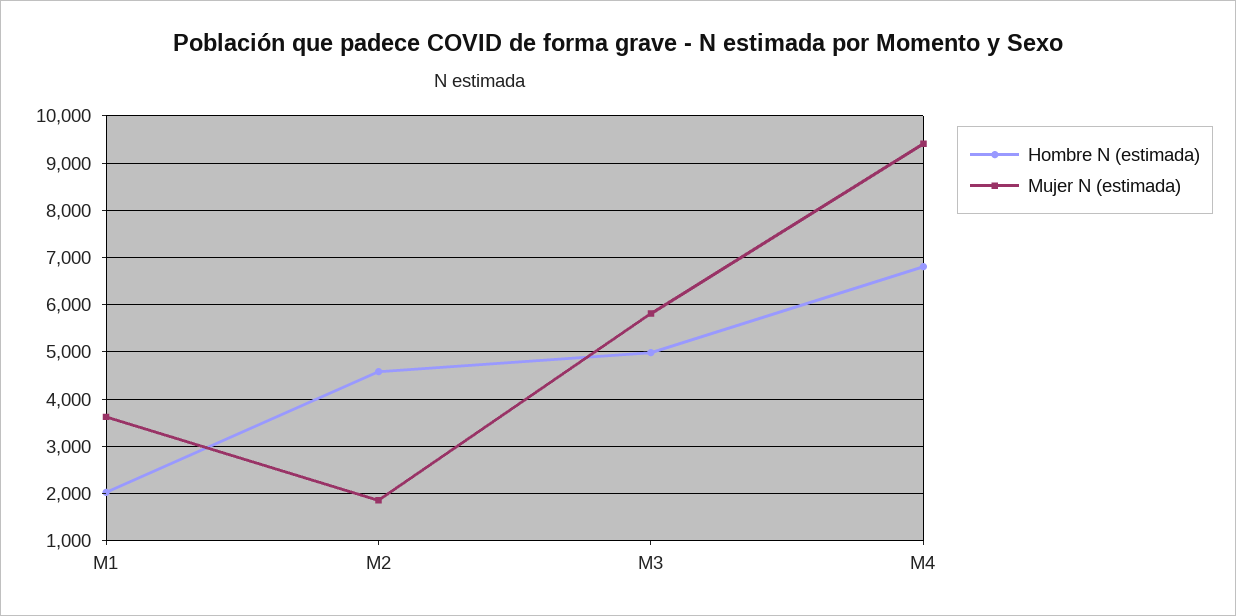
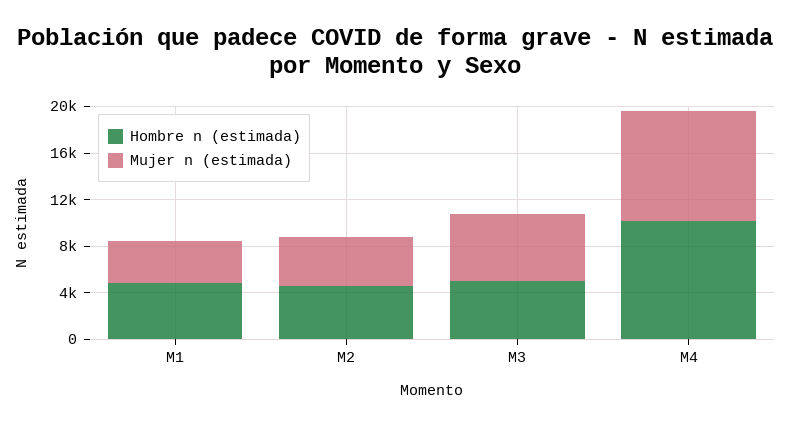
Hombre N (estimada), M1: 2000 -> 5000
Mujer N (estimada), M2: 1800 -> 4000
Hombre N (estimada), M4: 6800 -> 10000

